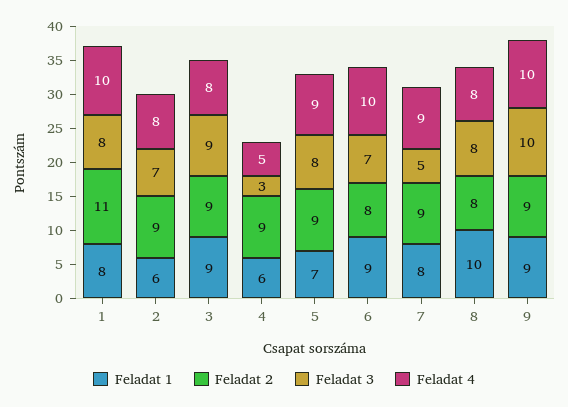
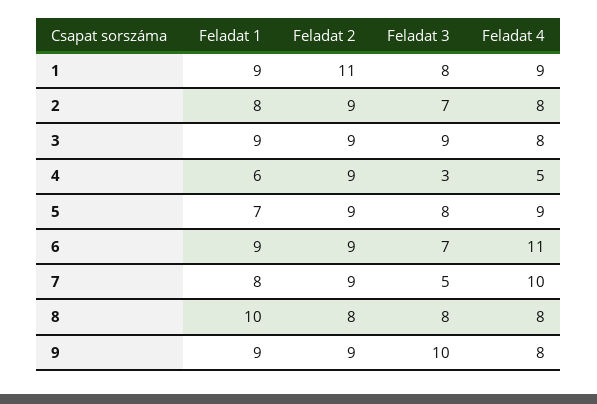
Feladat 1, 1: 8 -> 9
Feladat 4, 1: 10 -> 9
Feladat 1, 2: 6 -> 8
Feladat 2, 6: 8 -> 9
Feladat 4, 6: 10 -> 11
Feladat 4, 7: 9 -> 10
Feladat 4, 9: 10 -> 8

